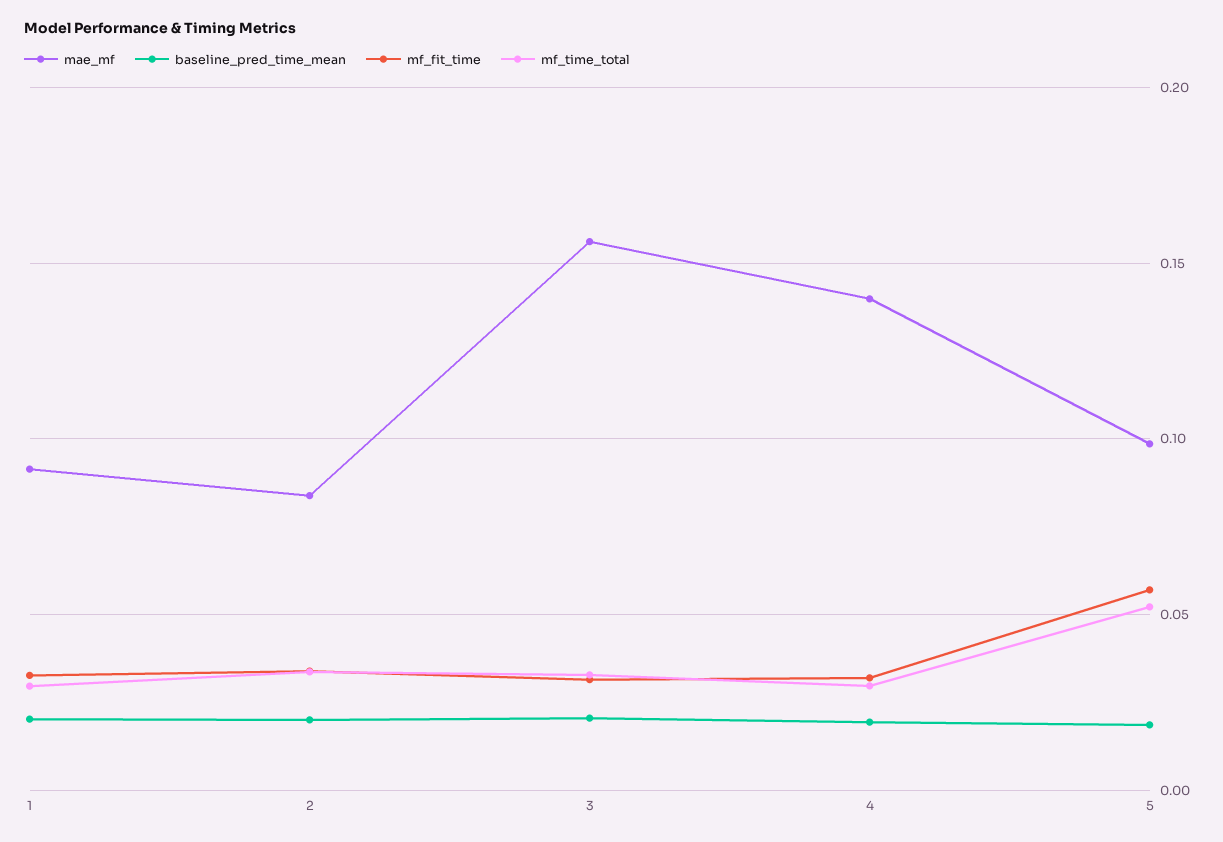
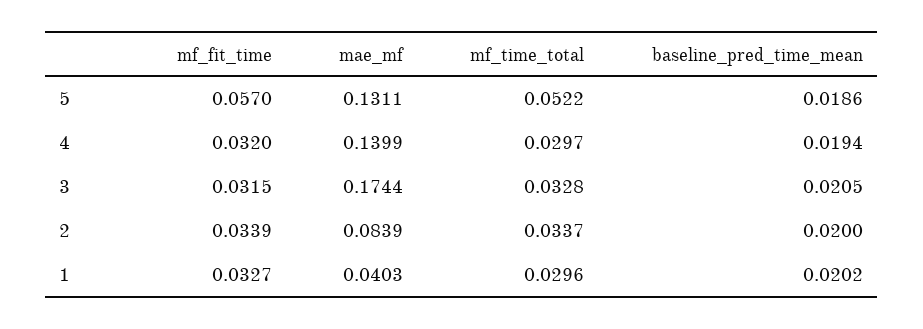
mae_mf, 1: 0.09 -> 0.0403
mae_mf, 3: 0.155 -> 0.1744
mae_mf, 5: 0.1 -> 0.1311

